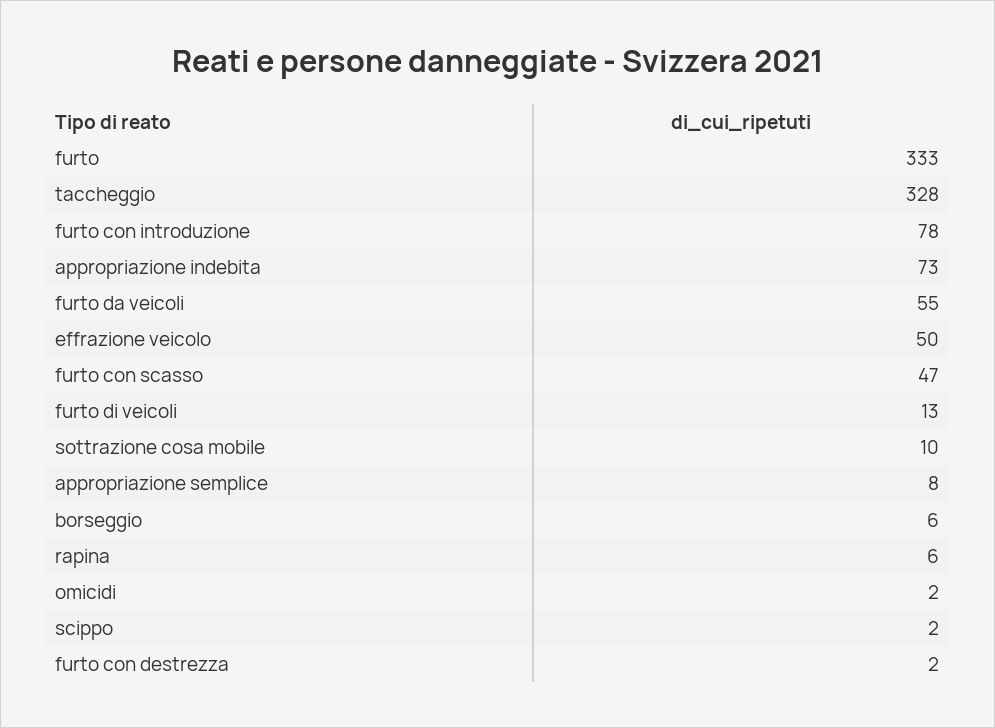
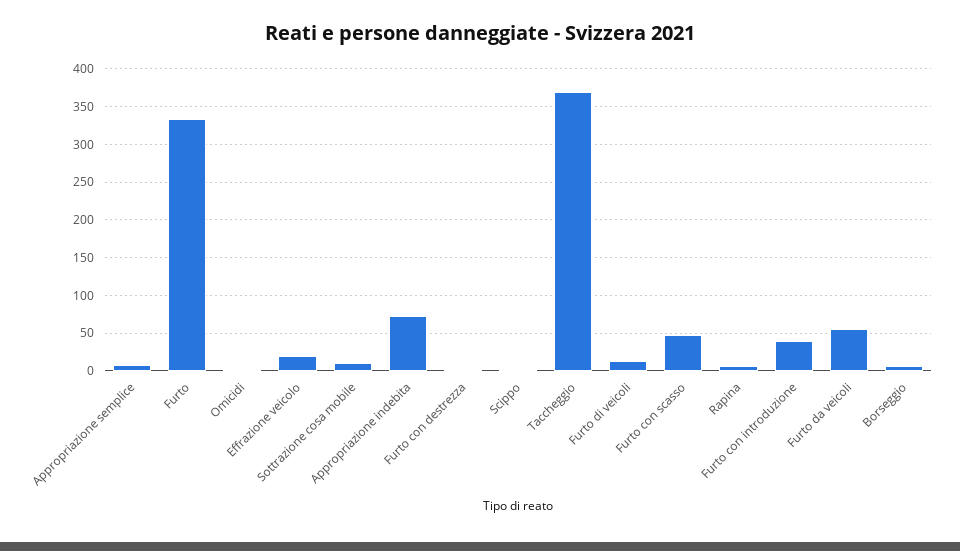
taccheggio: 328 -> 370
furto con introduzione: 78 -> 40
effrazione veicolo: 50 -> 20

